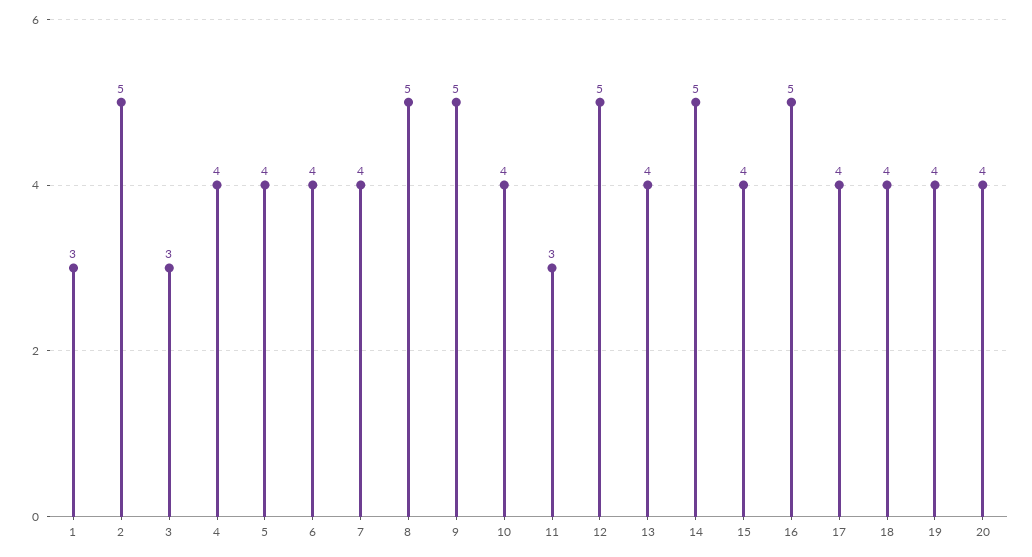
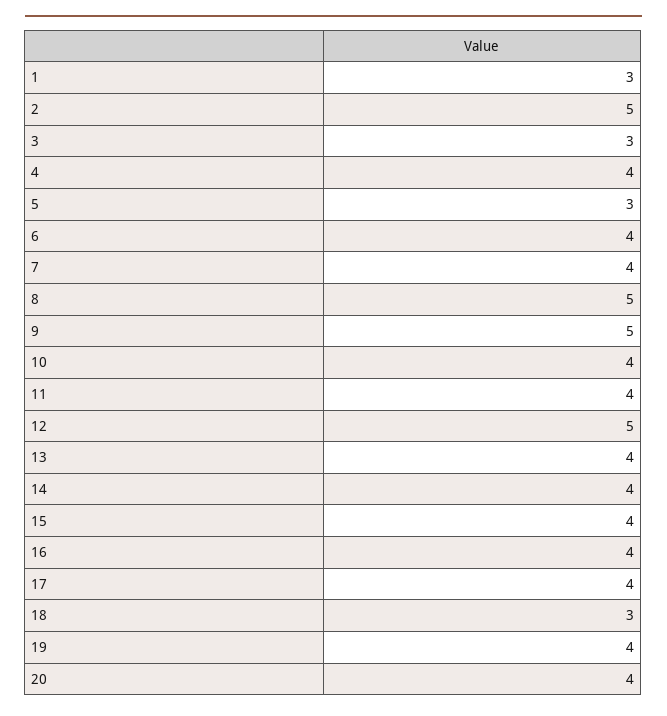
5: 4 -> 3
11: 3 -> 4
14: 5 -> 4
16: 5 -> 4
18: 4 -> 3

